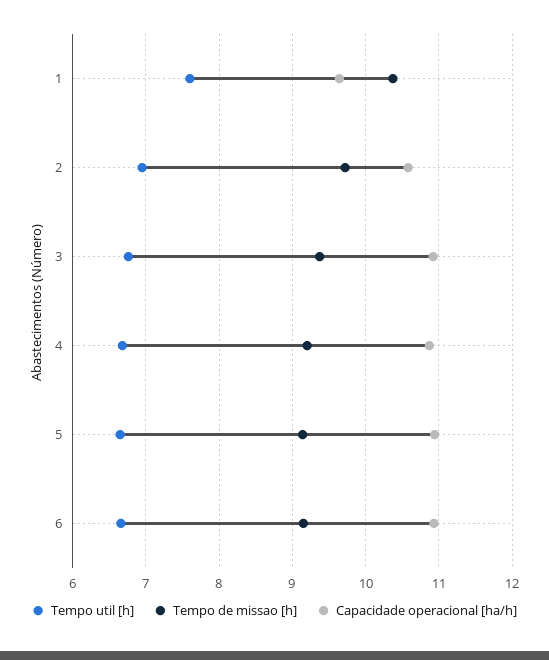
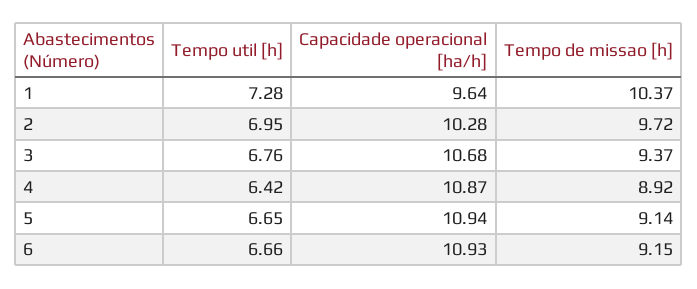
Tempo util [h], 1: 7.6 -> 7.28
Capacidade operacional [ha/h], 2: 10.6 -> 10.28
Capacidade operacional [ha/h], 3: 10.9 -> 10.68
Tempo util [h], 4: 6.7 -> 6.42
Tempo de missao [h], 4: 9.2 -> 8.92

